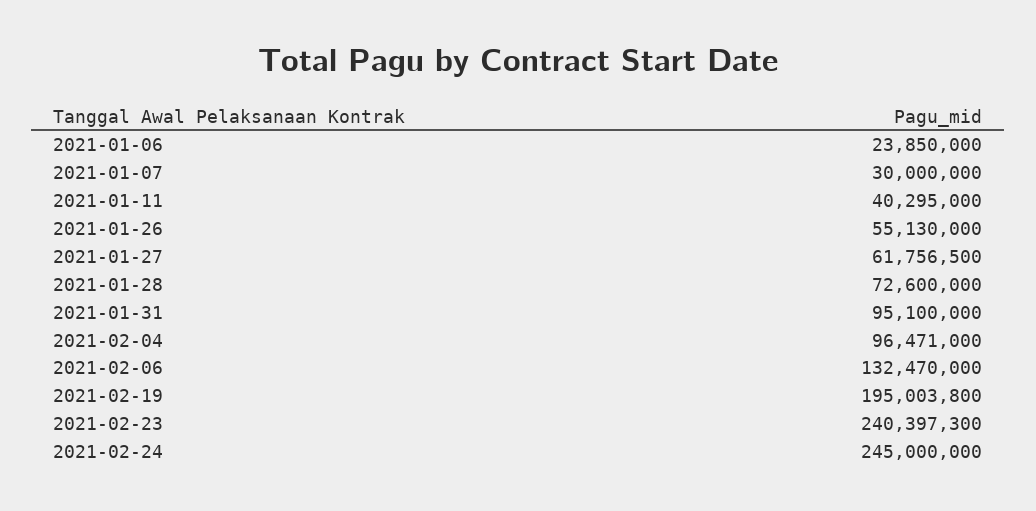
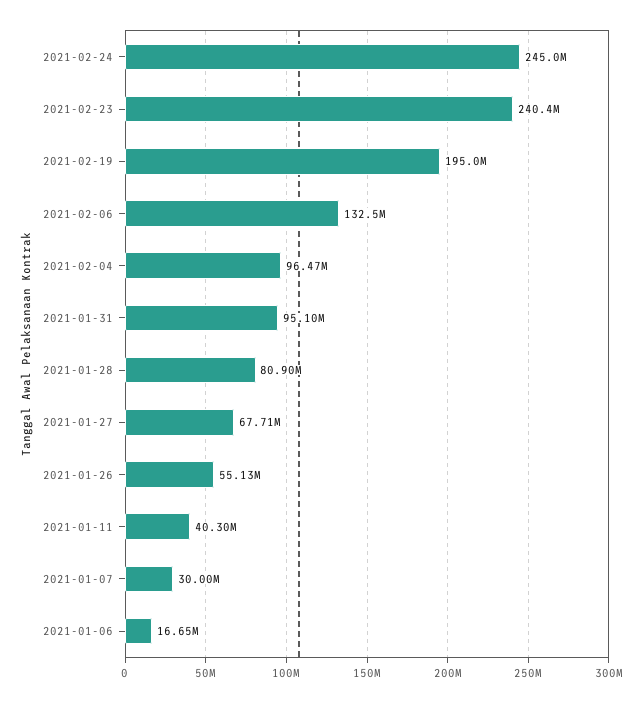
2021-01-06: 23850000 -> 16650000
2021-01-27: 61756500 -> 67710000
2021-01-28: 72600000 -> 80900000

